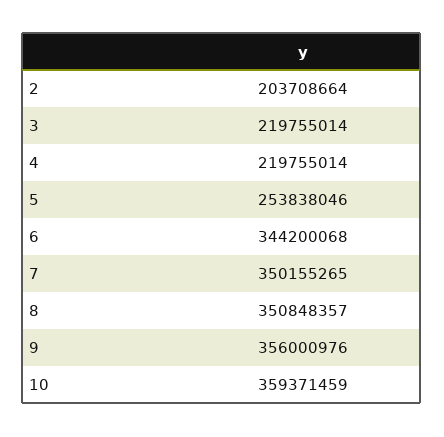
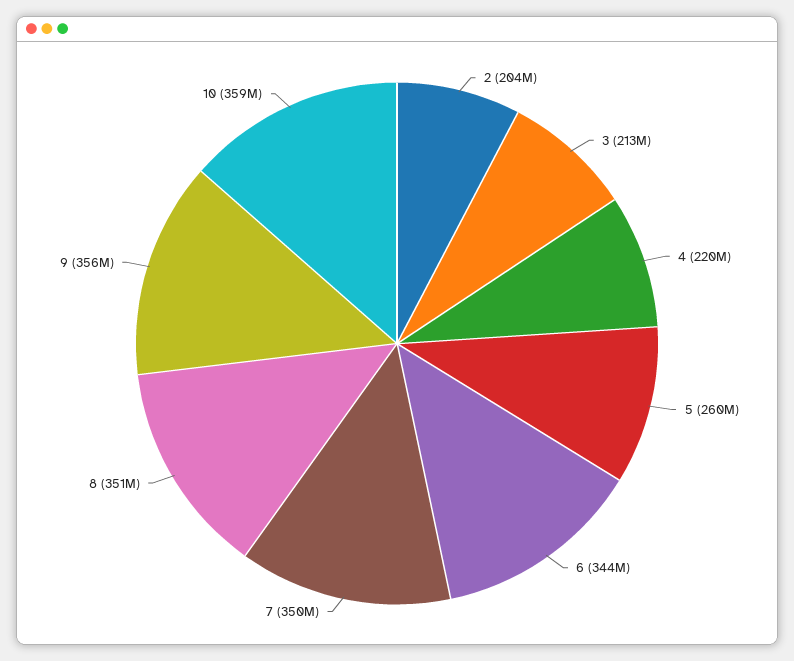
3: 219755014 -> 213000000
5: 253838046 -> 260000000

